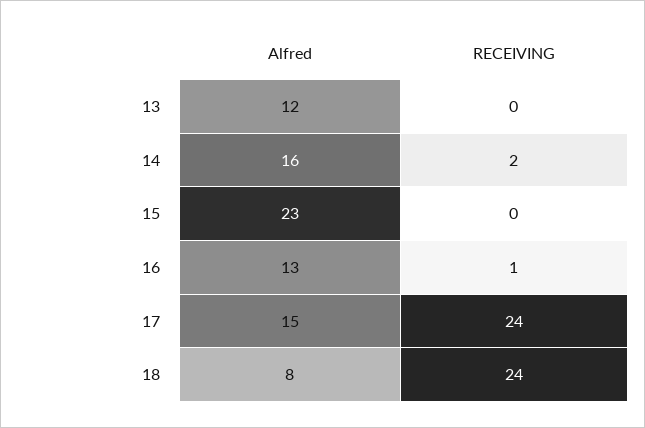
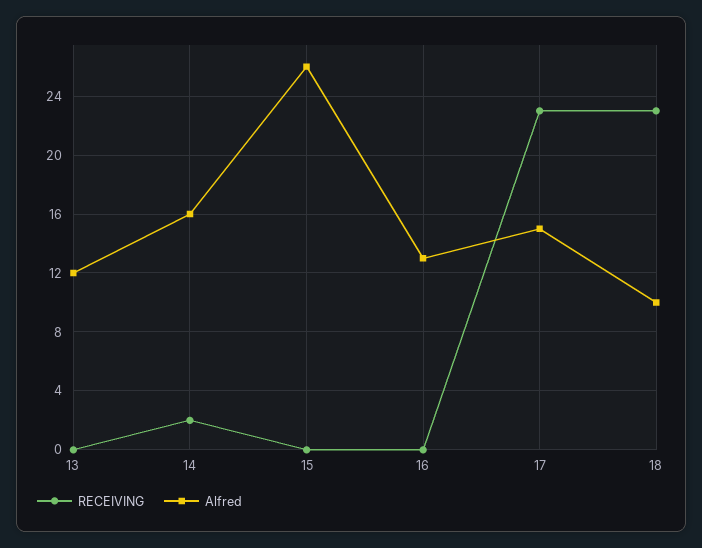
Alfred, 15: 23 -> 26
RECEIVING, 16: 1 -> 0
RECEIVING, 17: 24 -> 23
Alfred, 18: 8 -> 10
RECEIVING, 18: 24 -> 23

